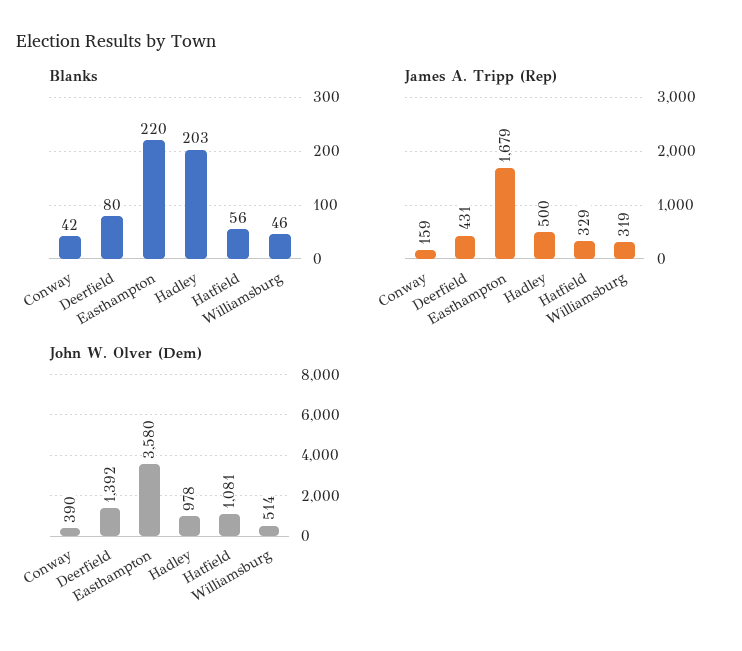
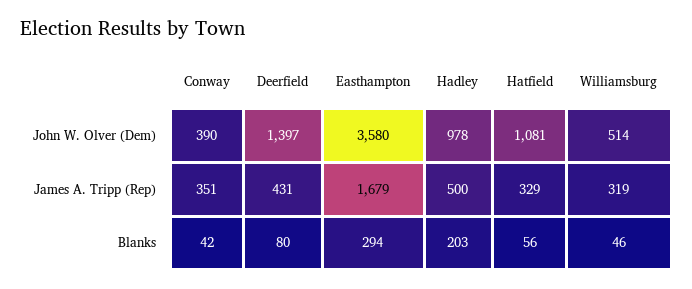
Blanks, Easthampton: 220 -> 294
James A. Tripp (Rep), Conway: 159 -> 351
John W. Olver (Dem), Deerfield: 1392 -> 1397

